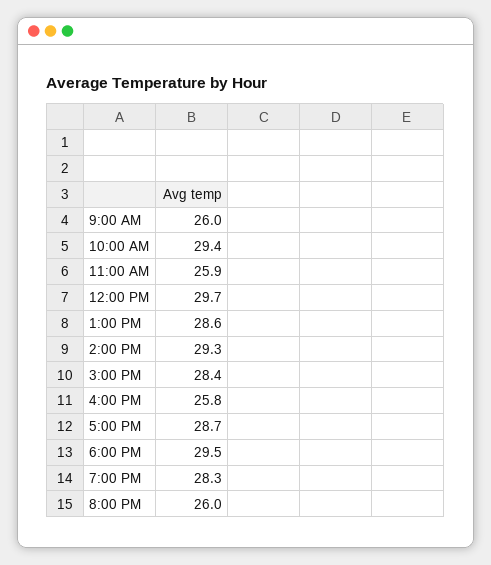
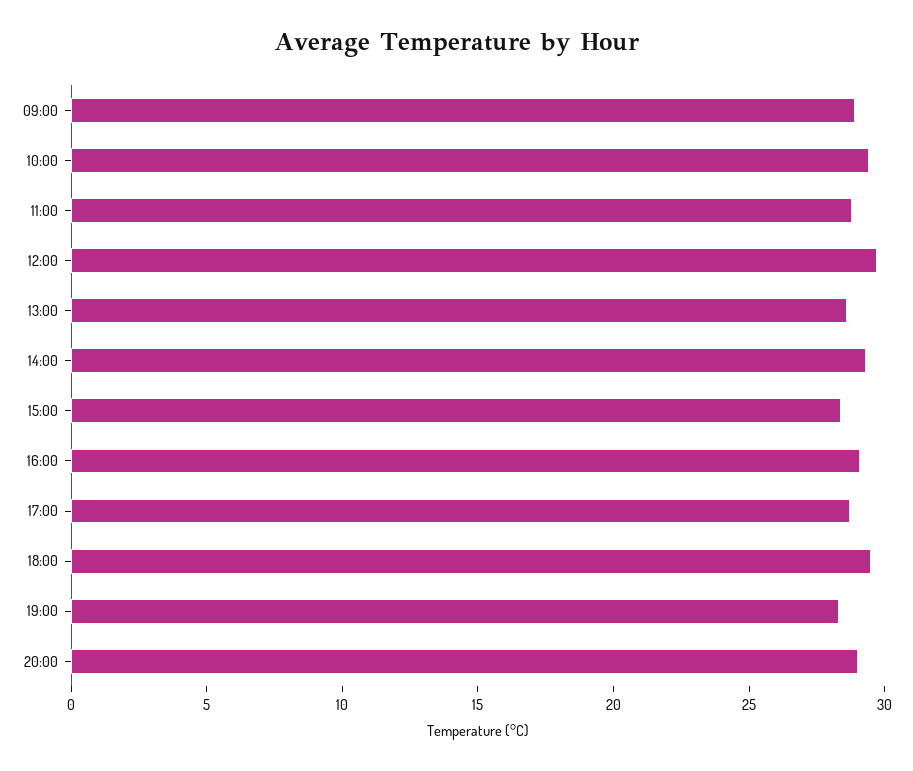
9:00 AM: 26 -> 29
11:00 AM: 25.9 -> 29
4:00 PM: 25.8 -> 29
8:00 PM: 26 -> 29

